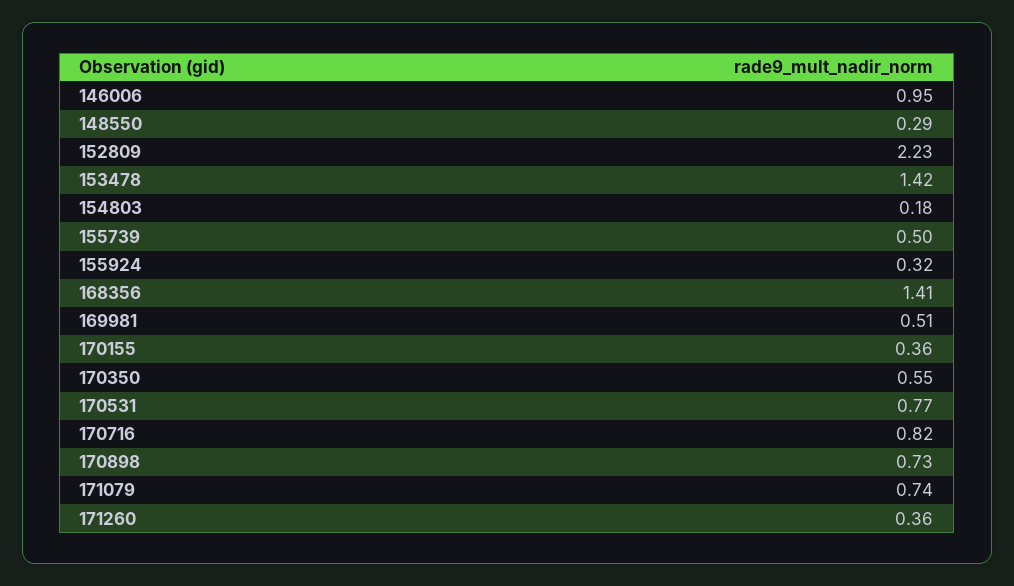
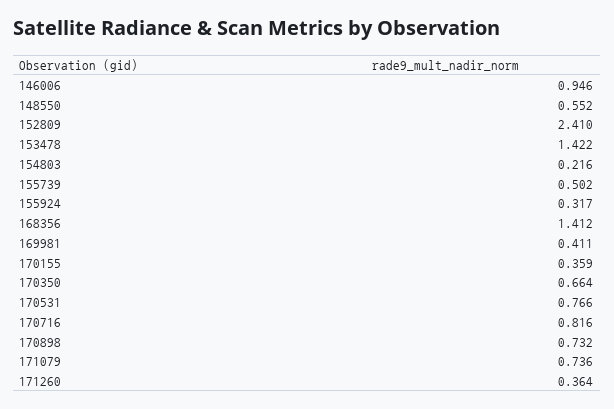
148550: 0.29 -> 0.552
152809: 2.23 -> 2.41
154803: 0.18 -> 0.216
169981: 0.51 -> 0.411
170350: 0.55 -> 0.664

